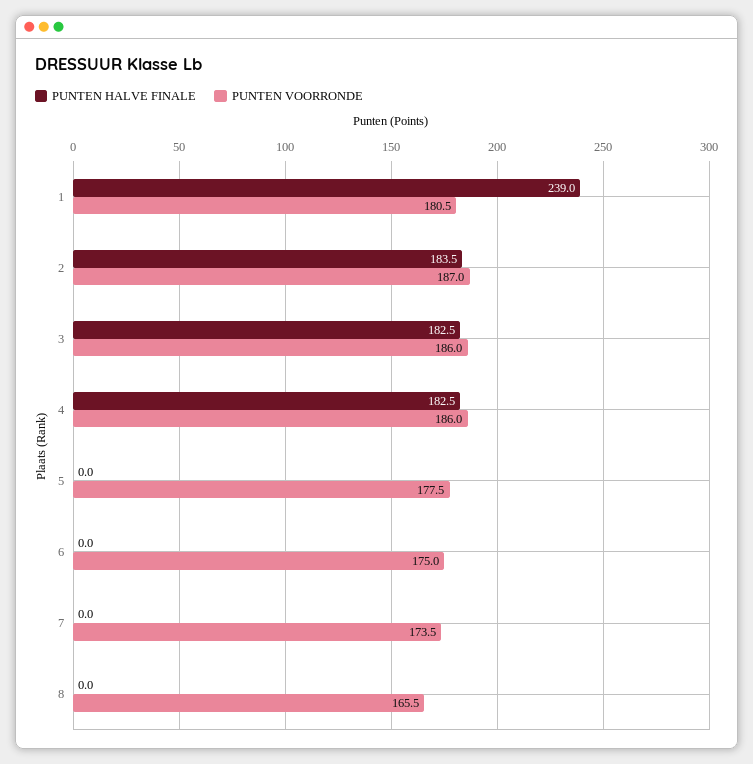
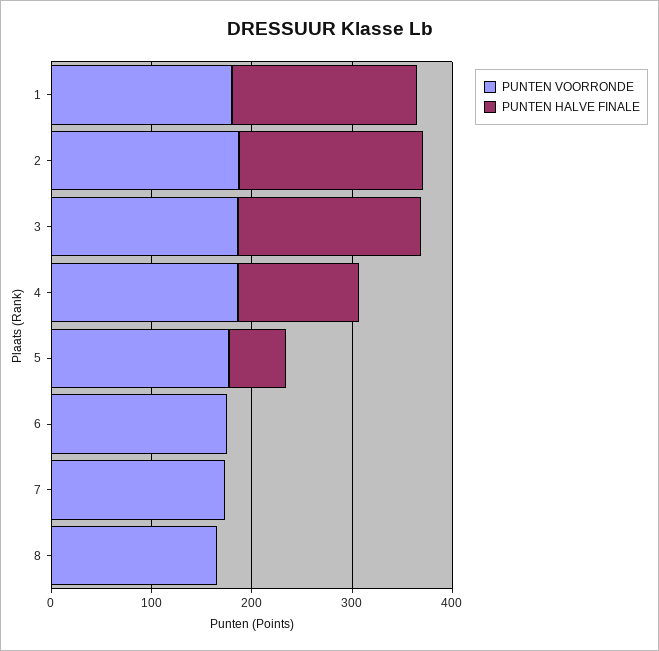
PUNTEN HALVE FINALE, 1: 239 -> 180
PUNTEN HALVE FINALE, 4: 182.5 -> 120
PUNTEN HALVE FINALE, 5: 0 -> 60

